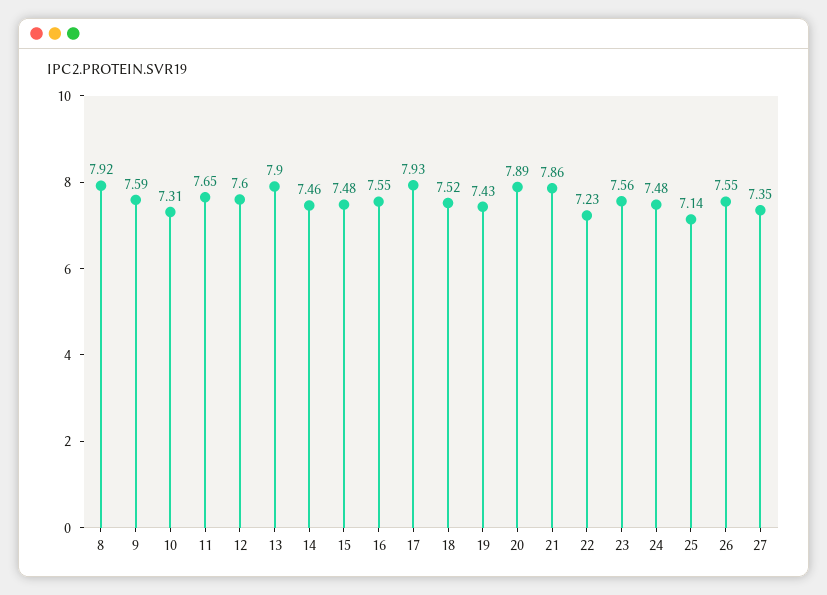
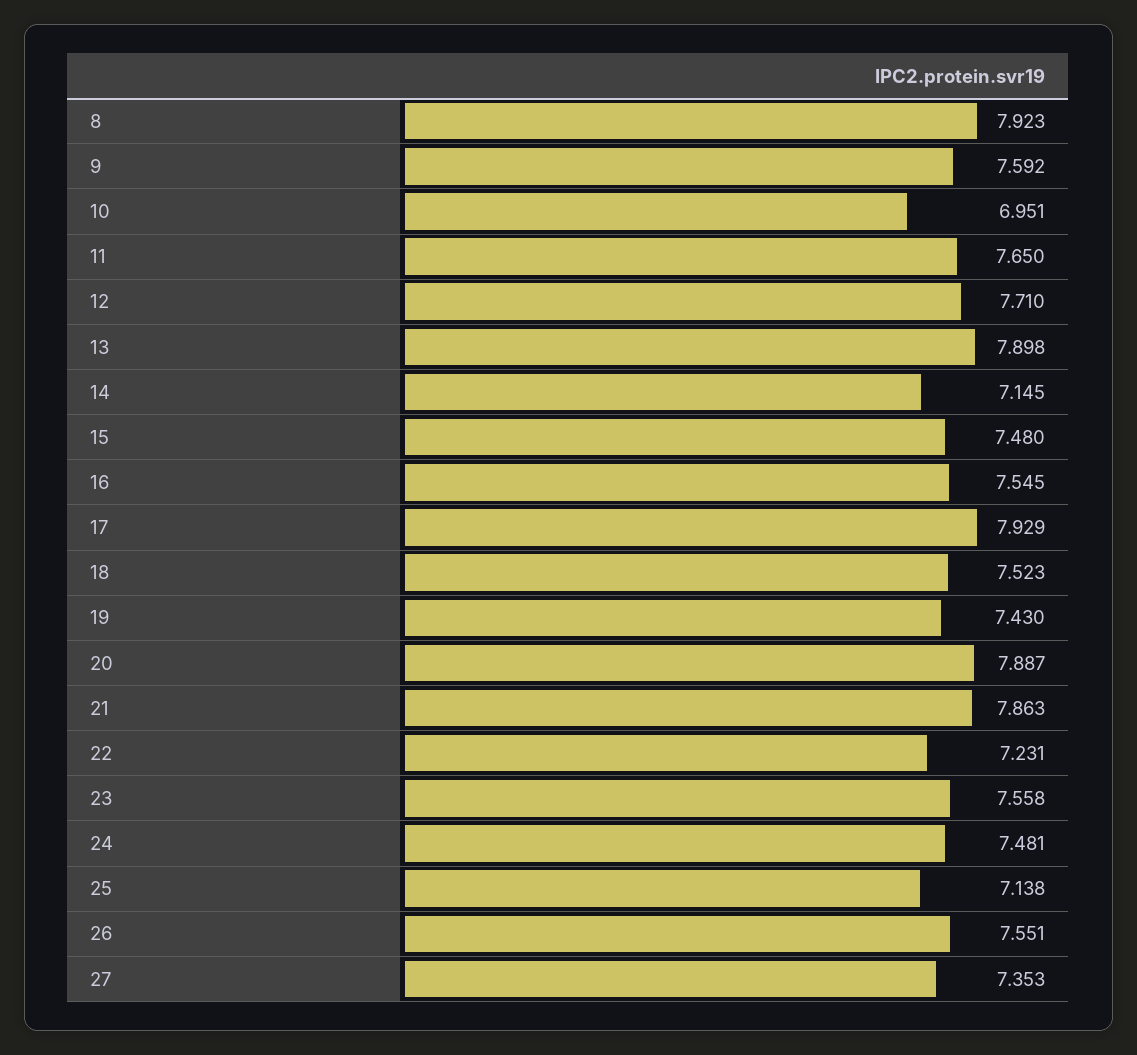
10: 7.31 -> 6.951
12: 7.6 -> 7.71
14: 7.46 -> 7.145

